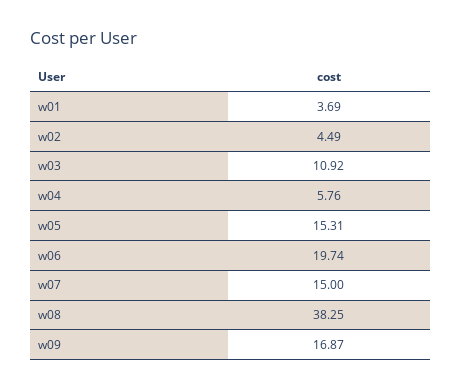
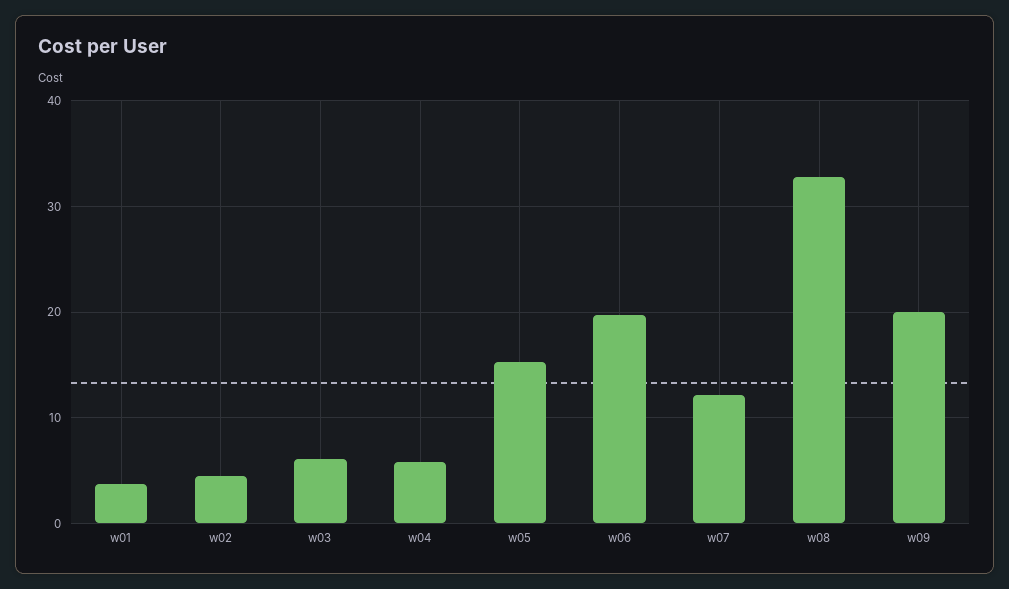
w03: 10.92 -> 6
w07: 15 -> 12
w08: 38.25 -> 33
w09: 16.87 -> 20

